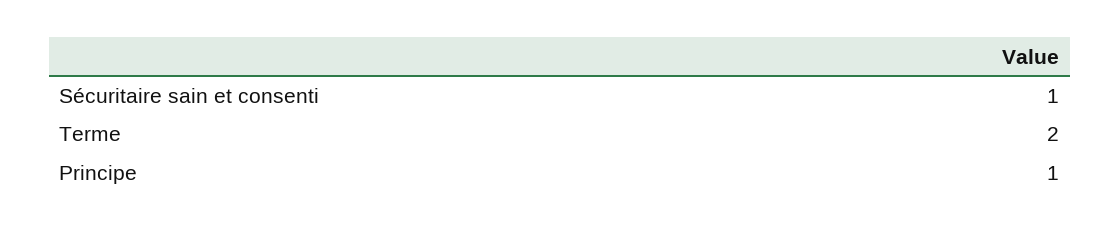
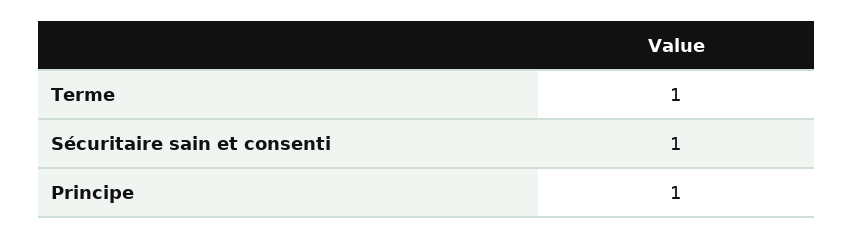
Terme: 2 -> 1

